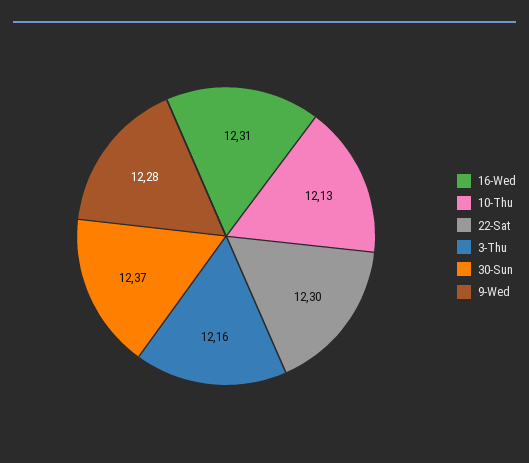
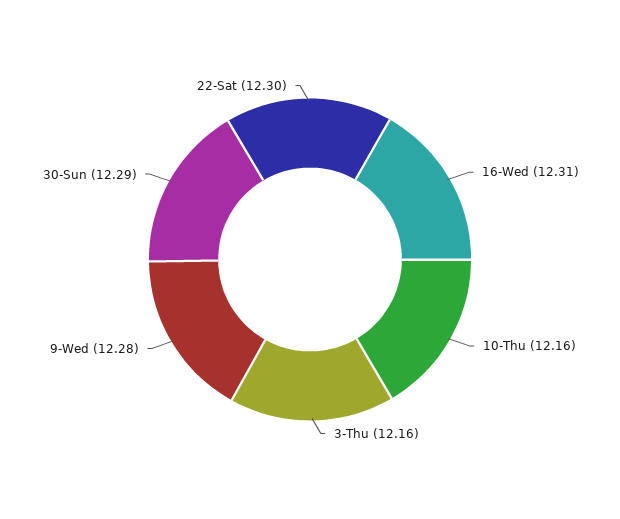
10-Thu: 12.13 -> 12.16
30-Sun: 12.37 -> 12.29

